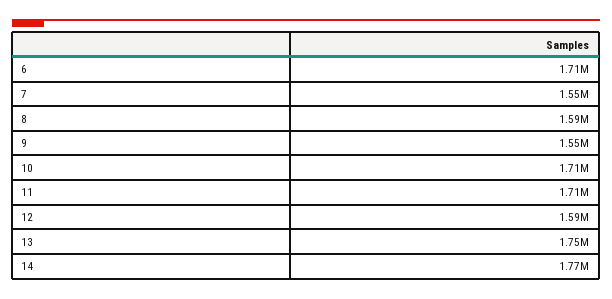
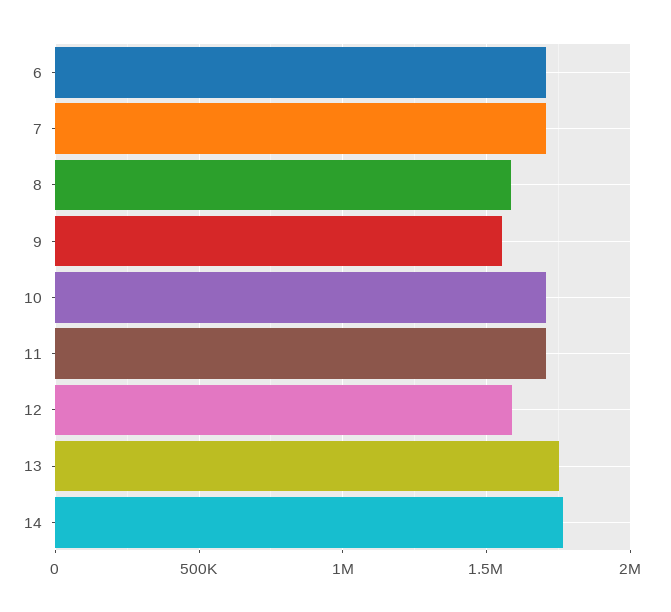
7: 1550000 -> 1700000

